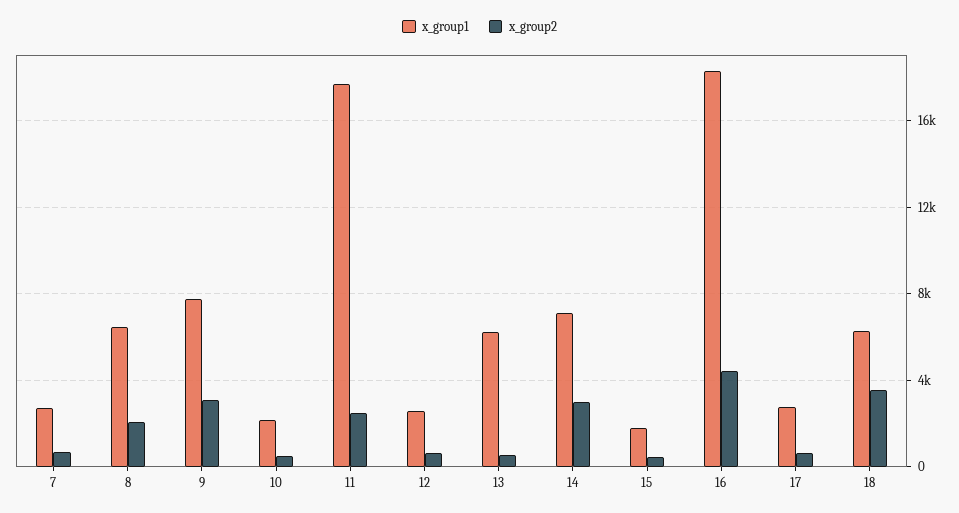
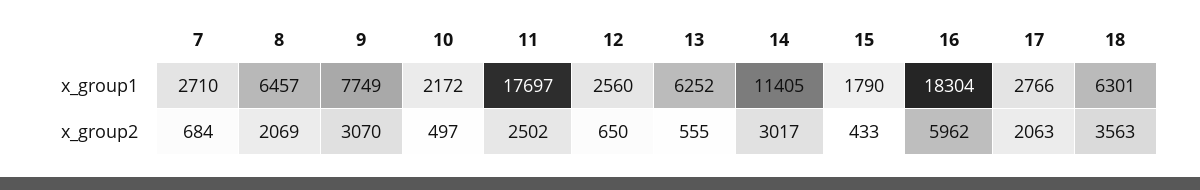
x_group1, 14: 7000 -> 11405
x_group2, 16: 4500 -> 5962
x_group2, 17: 500 -> 2063

